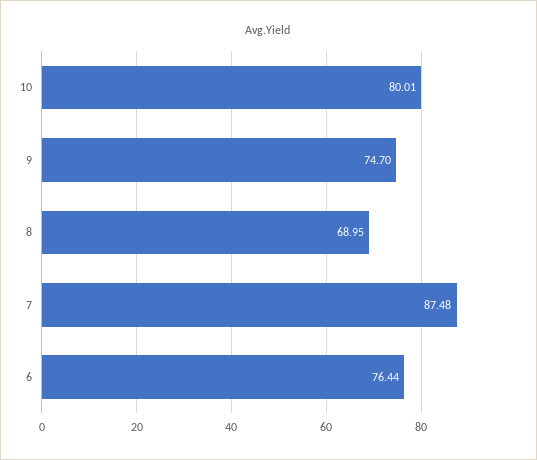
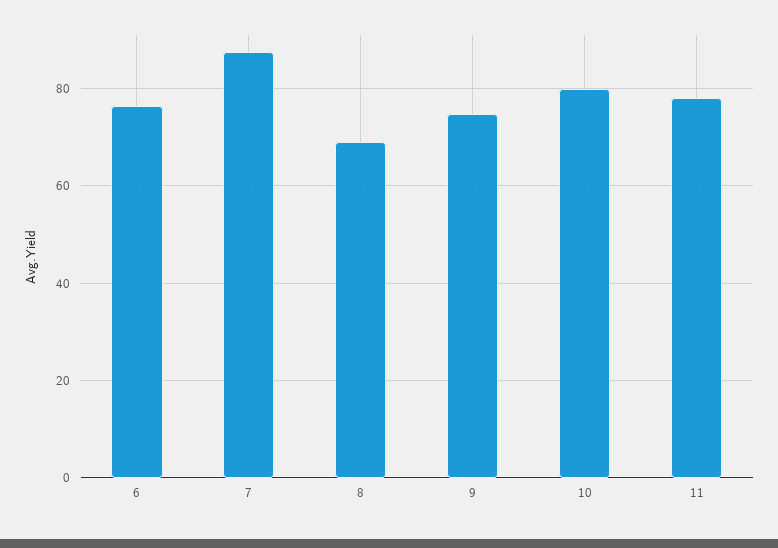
11: none -> 78

